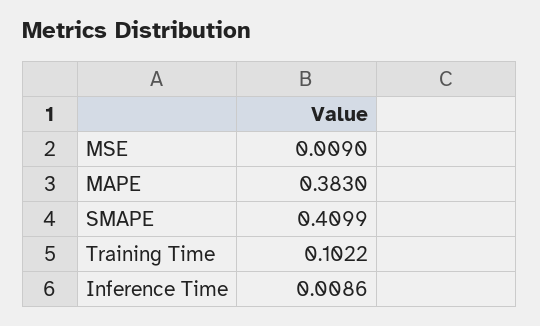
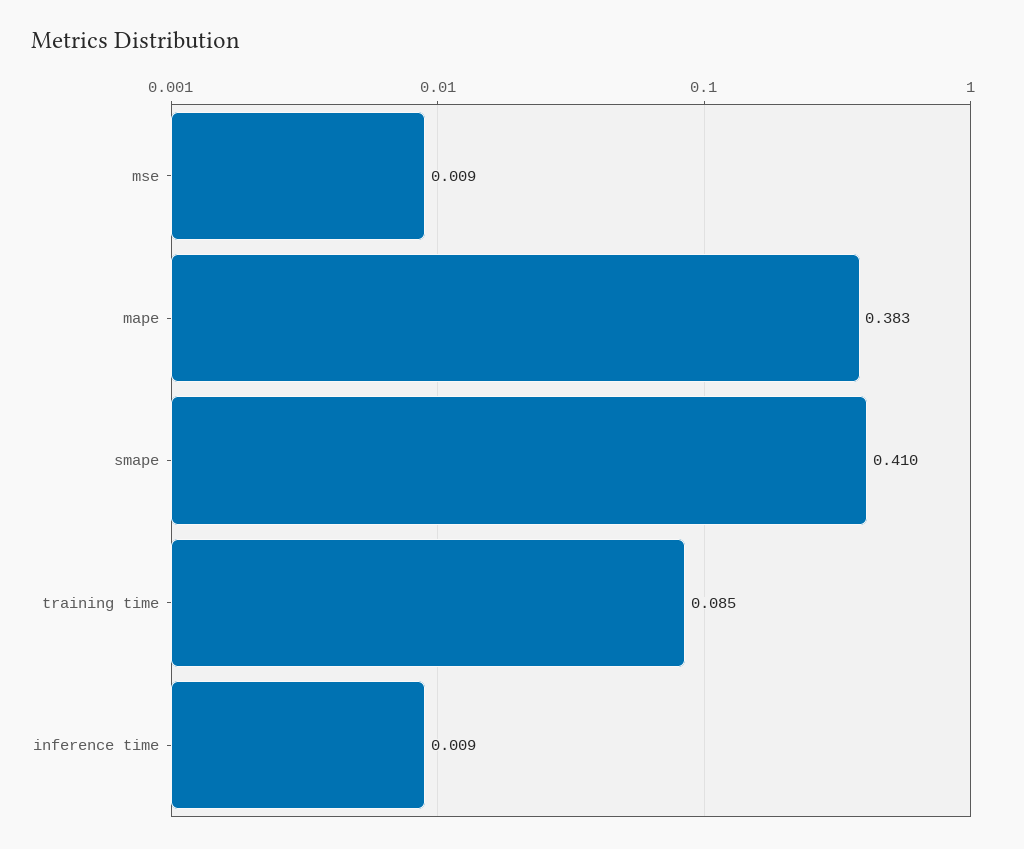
Training Time: 0.1022 -> 0.085

